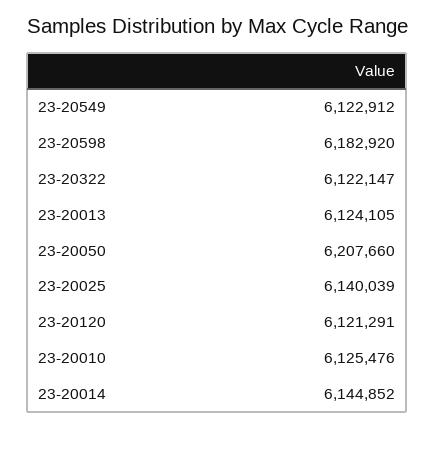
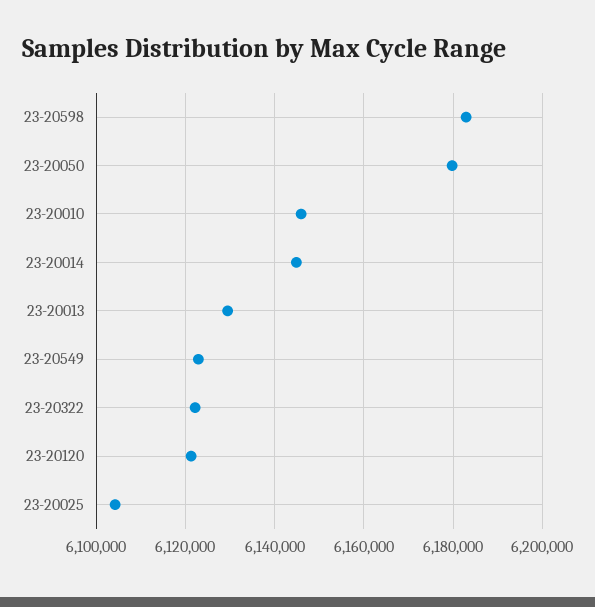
23-20013: 6124105 -> 6130000
23-20050: 6207660 -> 6180000
23-20025: 6140039 -> 6104000
23-20010: 6125476 -> 6146000

